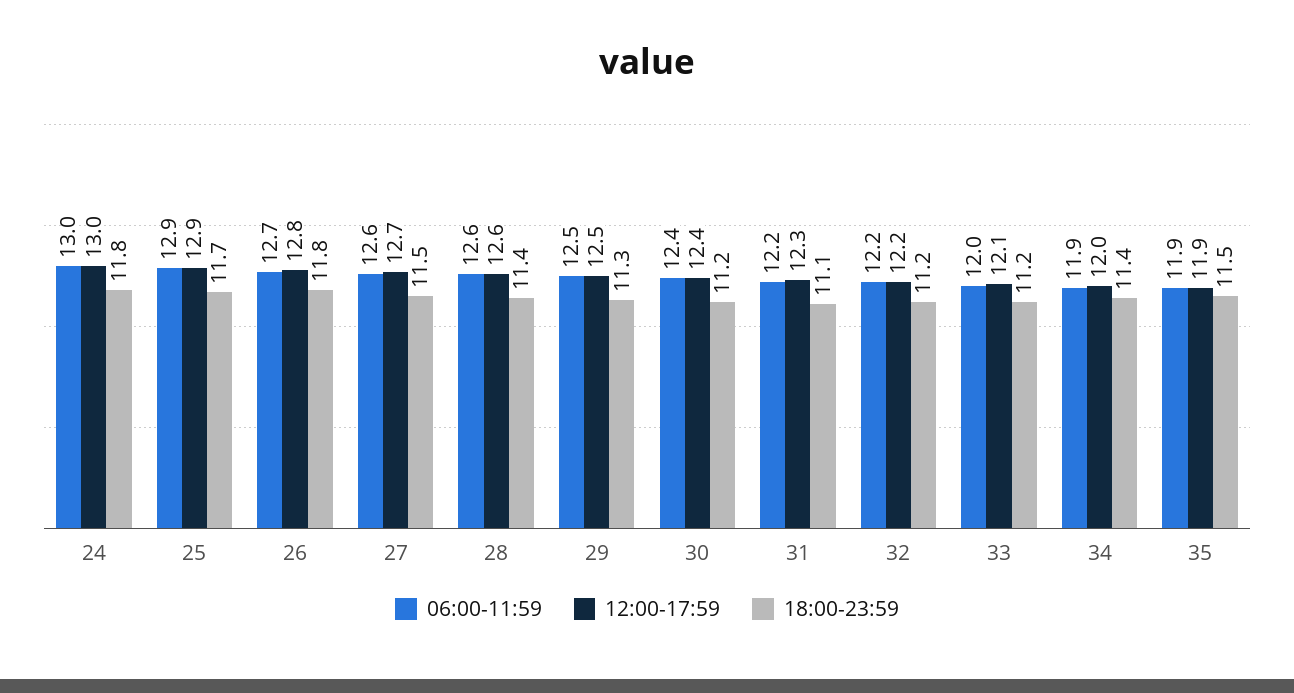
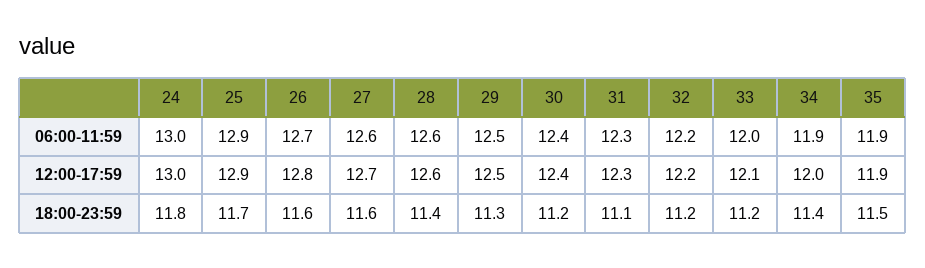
18:00-23:59, 26: 11.8 -> 11.6
18:00-23:59, 27: 11.5 -> 11.6
06:00-11:59, 31: 12.2 -> 12.3

